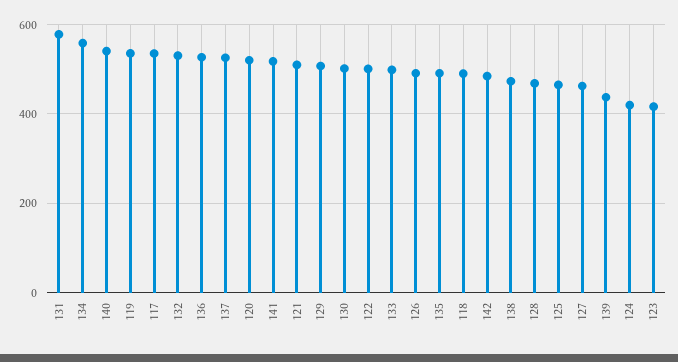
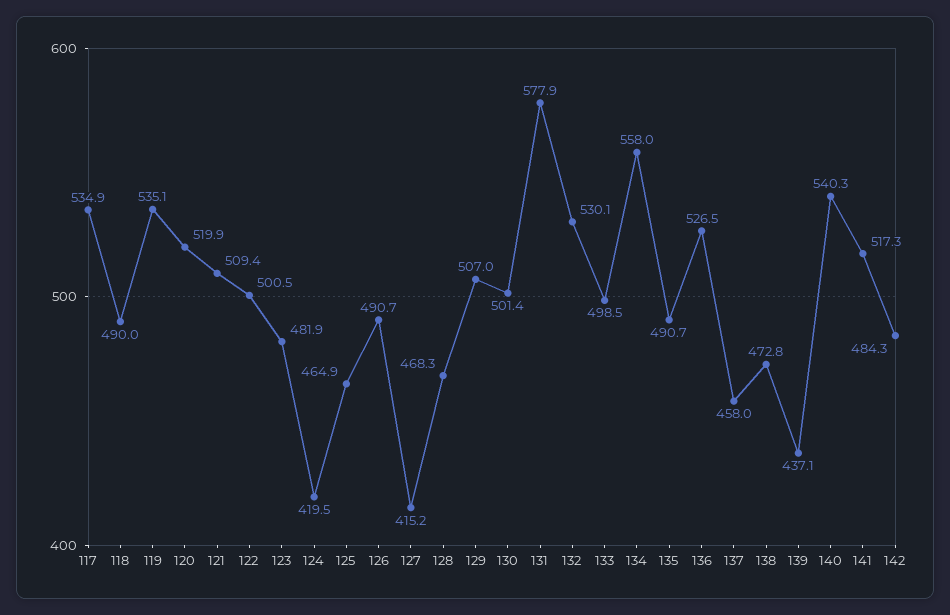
137: 520 -> 458
127: 460 -> 415.2
123: 420 -> 481.9

